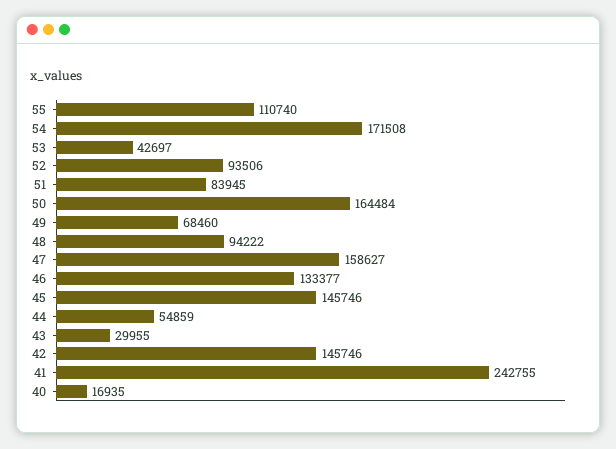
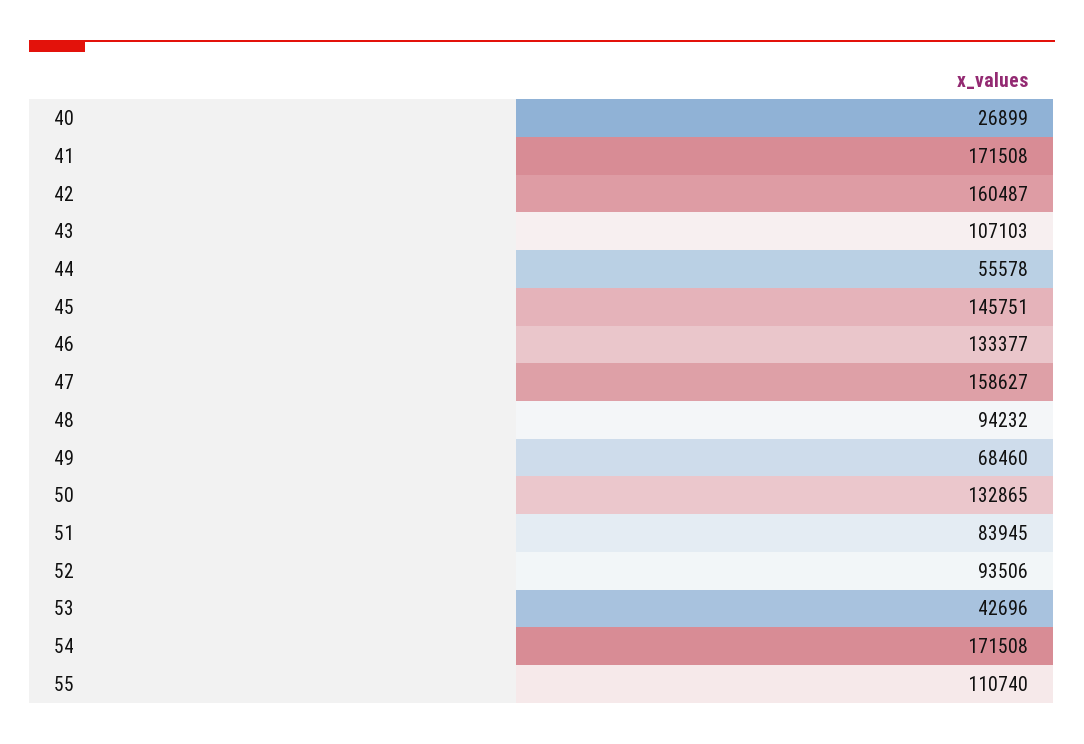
53: 42697 -> 42696
50: 164484 -> 132865
48: 94222 -> 94232
45: 145746 -> 145751
44: 54859 -> 55578
43: 29955 -> 107103
42: 145746 -> 160487
41: 242755 -> 171508
40: 16935 -> 26899

